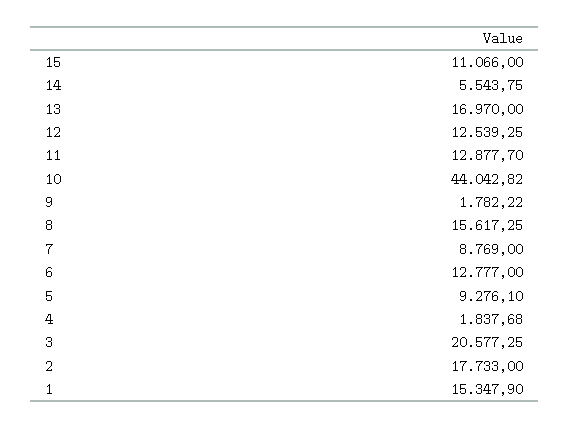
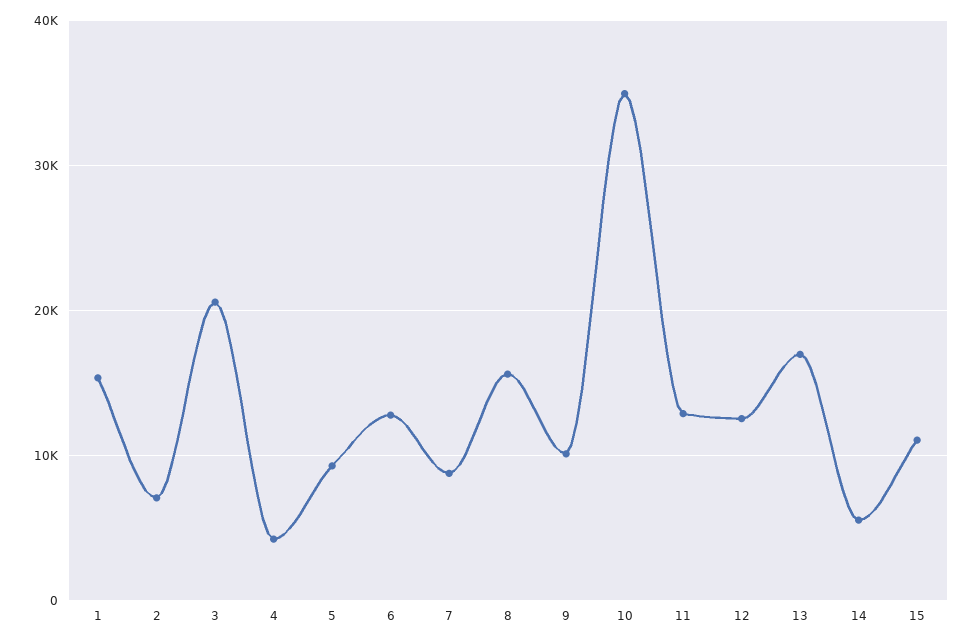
10: 44042.82 -> 35000
9: 1782.22 -> 10000
4: 1837.68 -> 4000
2: 17733 -> 7000

